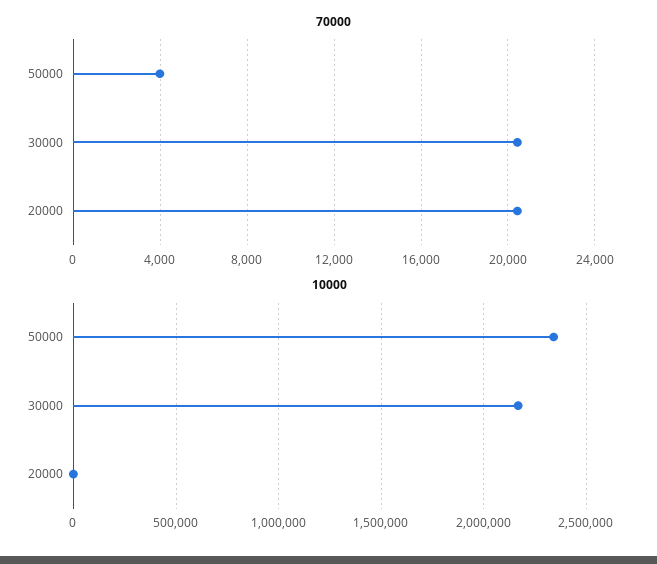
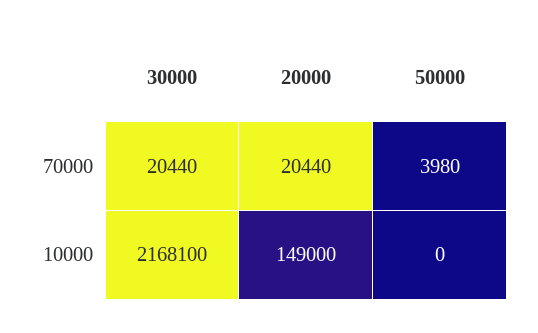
10000, 50000: 2350000 -> 0
10000, 20000: 0 -> 149000

